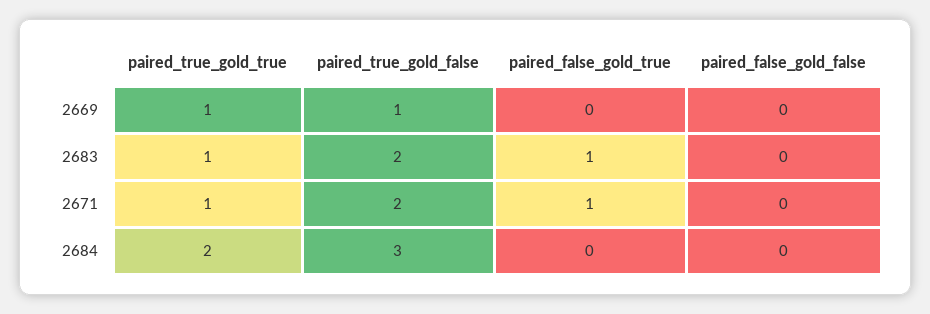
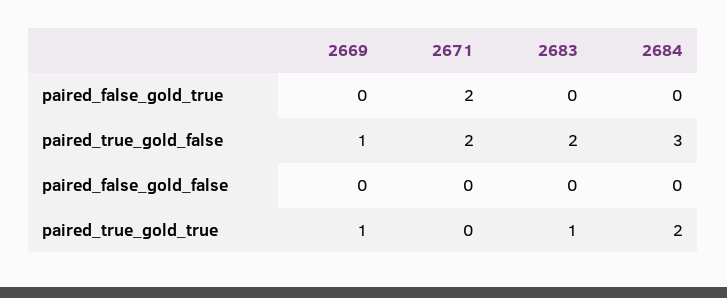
paired_false_gold_true, 2683: 1 -> 0
paired_true_gold_true, 2671: 1 -> 0
paired_false_gold_true, 2671: 1 -> 2

